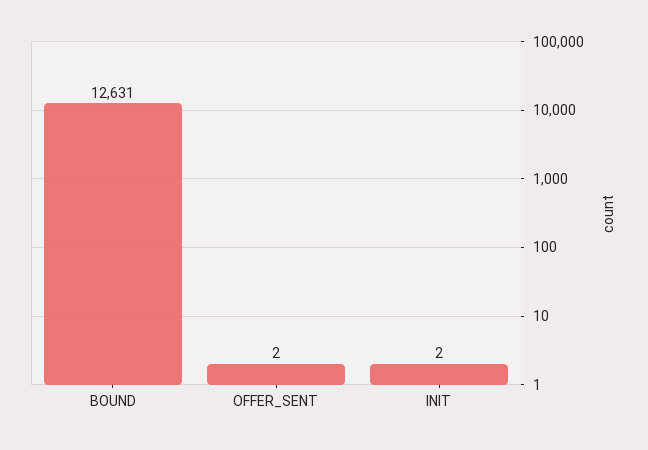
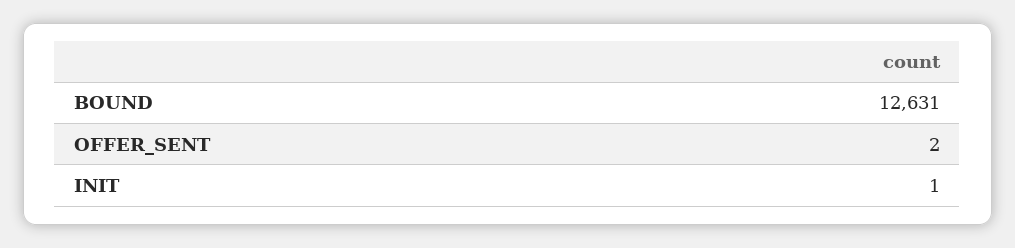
INIT: 2 -> 1

